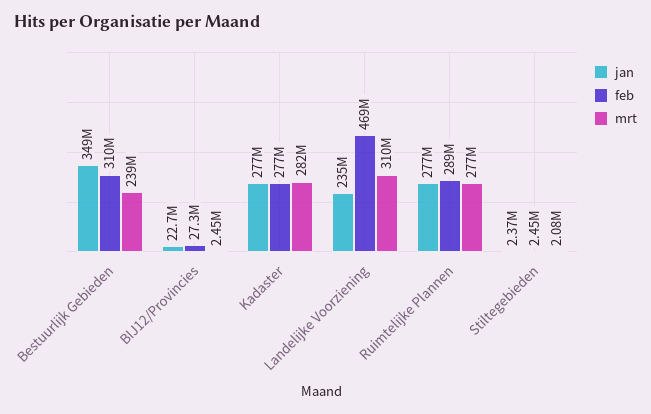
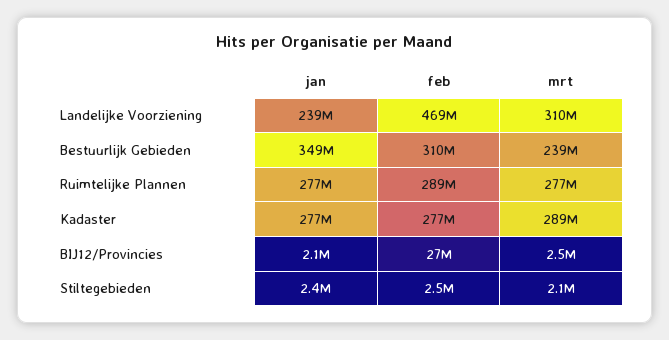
jan, BIJ12/Provincies: 22700000 -> 2100000
mrt, Kadaster: 282000000 -> 289000000
jan, Landelijke Voorziening: 235000000 -> 239000000

